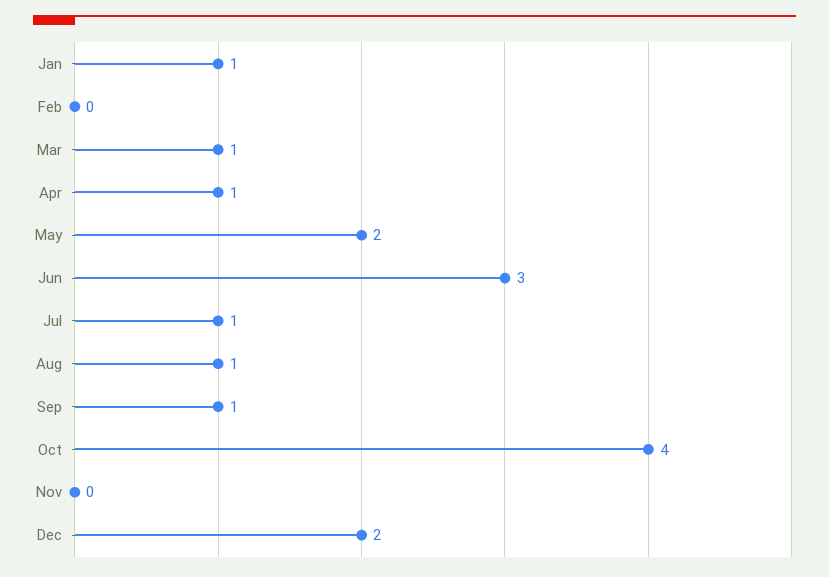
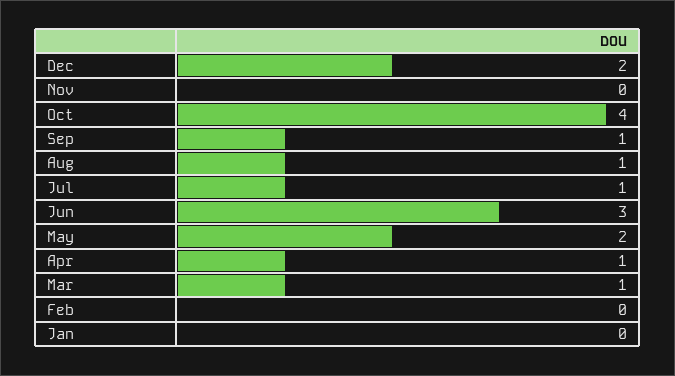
Jan: 1 -> 0

